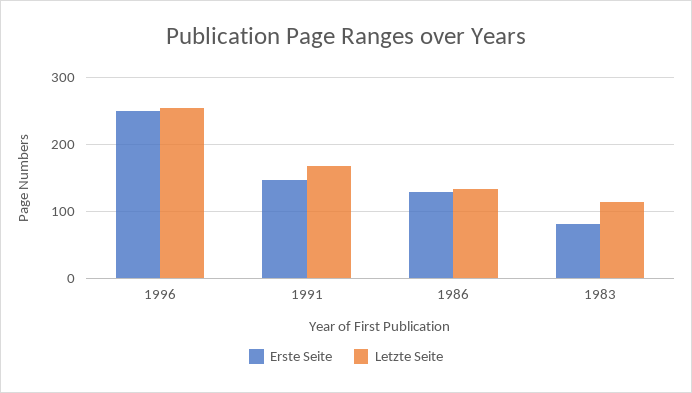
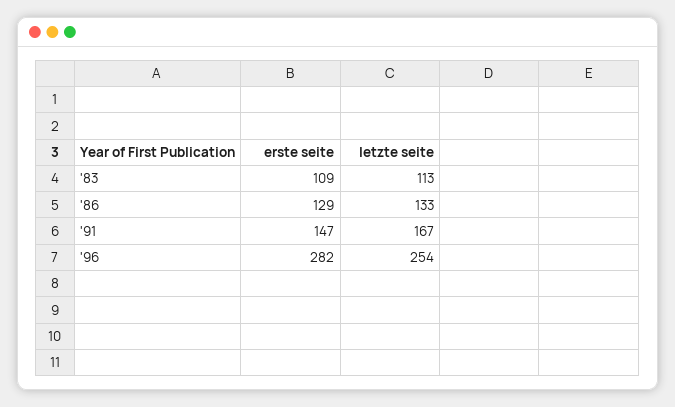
Erste Seite, 1996: 250 -> 282
Erste Seite, 1983: 80 -> 109

